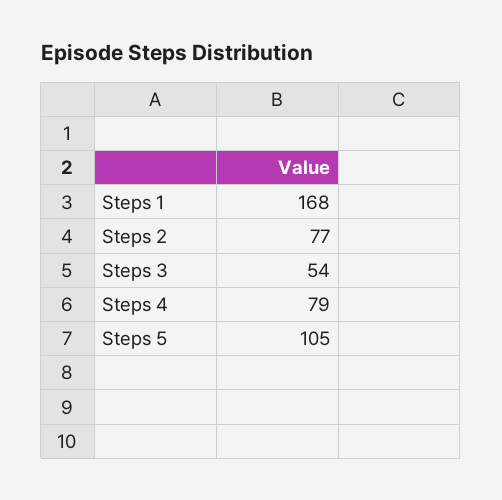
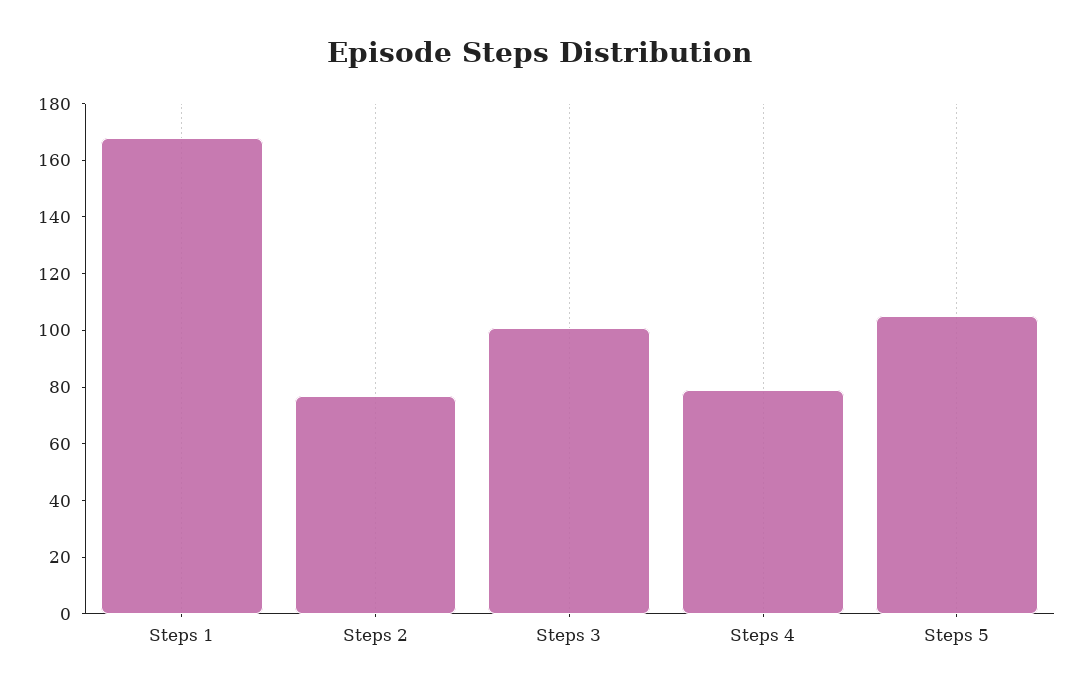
Steps 3: 54 -> 100

